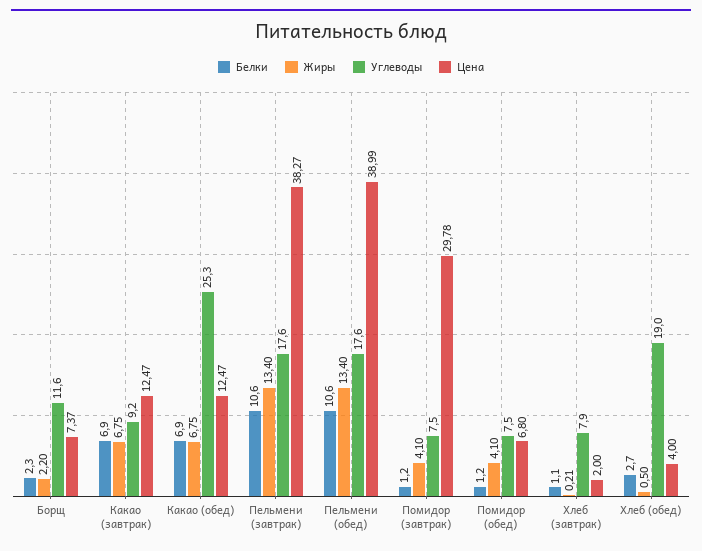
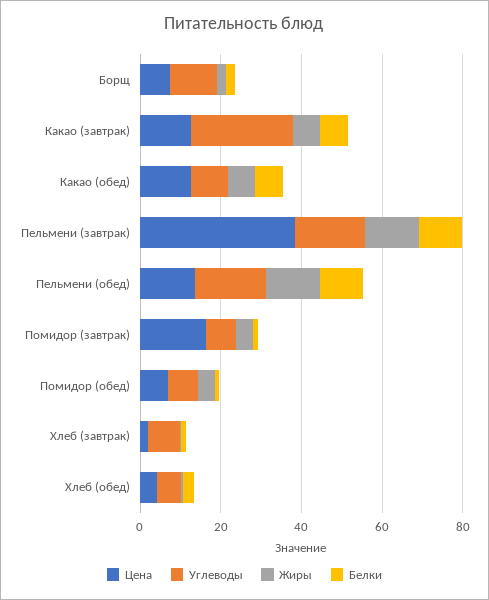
Углеводы, Какао (завтрак): 9.2 -> 25
Углеводы, Какао (обед): 25.3 -> 10
Цена, Пельмени (обед): 38.99 -> 15
Цена, Помидор (завтрак): 29.78 -> 15
Углеводы, Хлеб (обед): 19 -> 5

